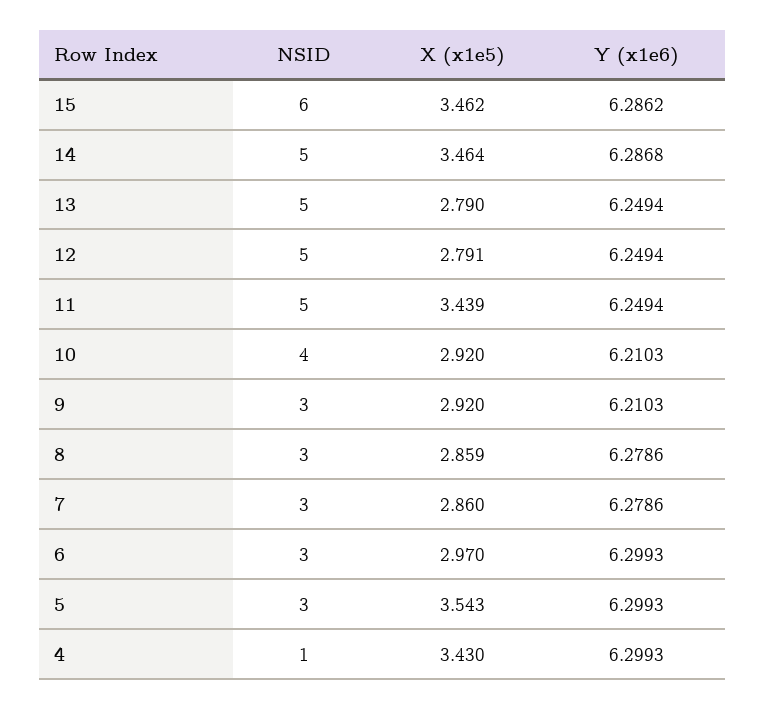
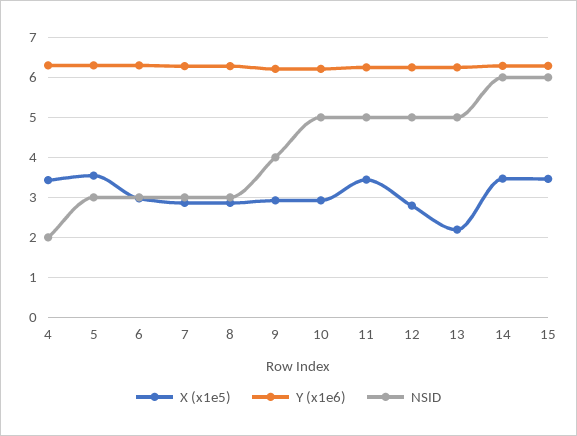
NSID, 14: 5 -> 6
X (x1e5), 13: 2.79 -> 2.2
NSID, 10: 4 -> 5
NSID, 9: 3 -> 4
NSID, 4: 1 -> 2

